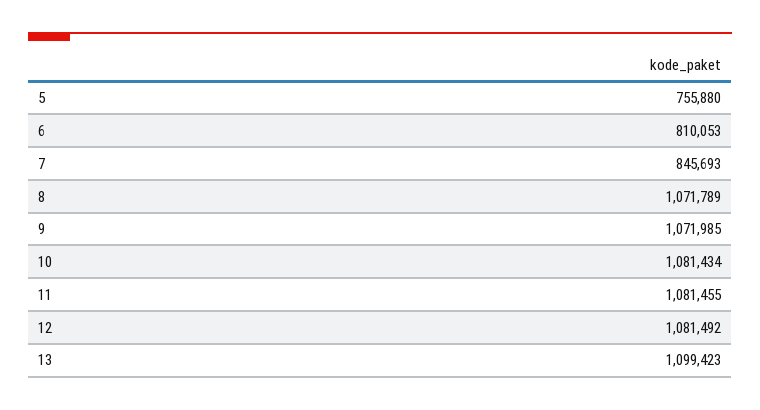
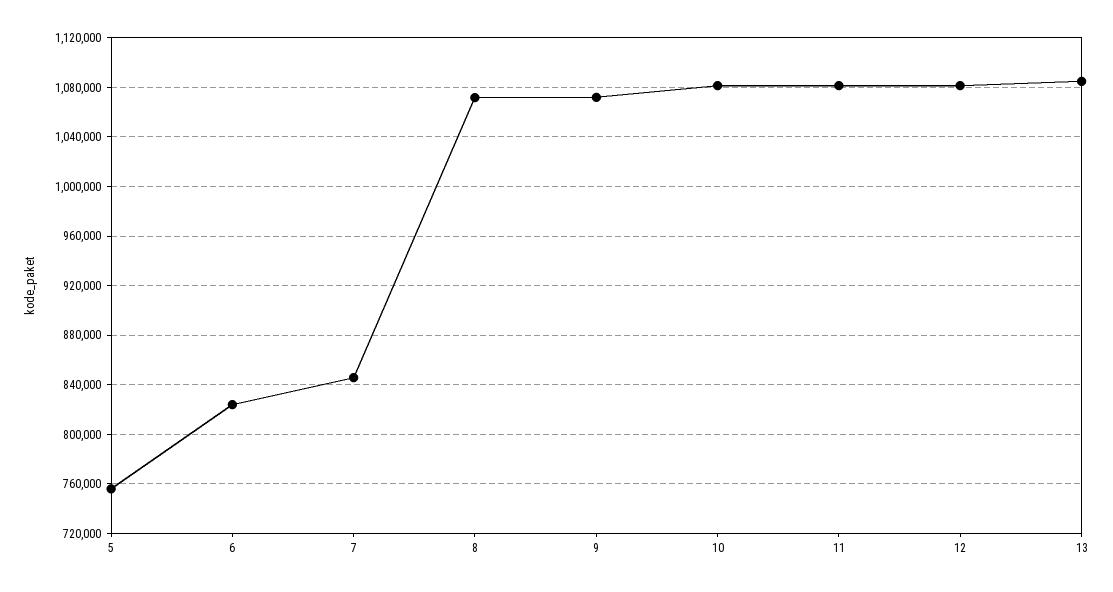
6: 810053 -> 825000
13: 1099423 -> 1085000

